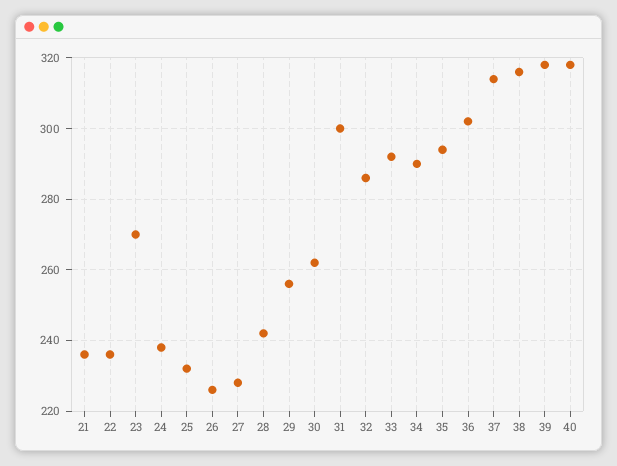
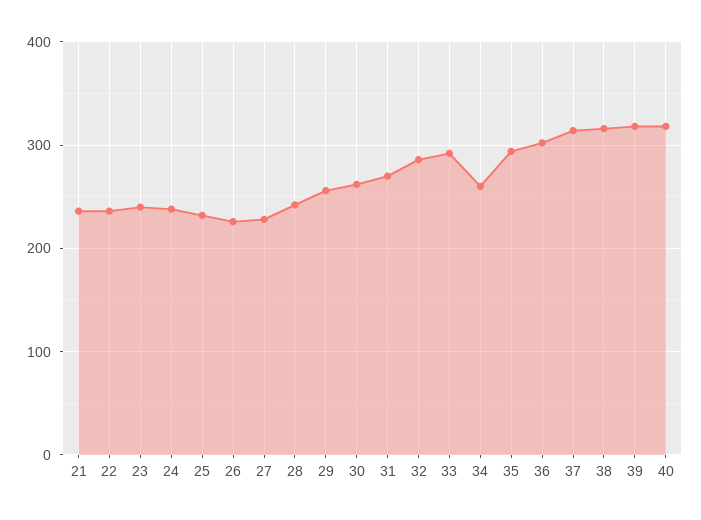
23: 270 -> 240
31: 300 -> 270
34: 290 -> 260

